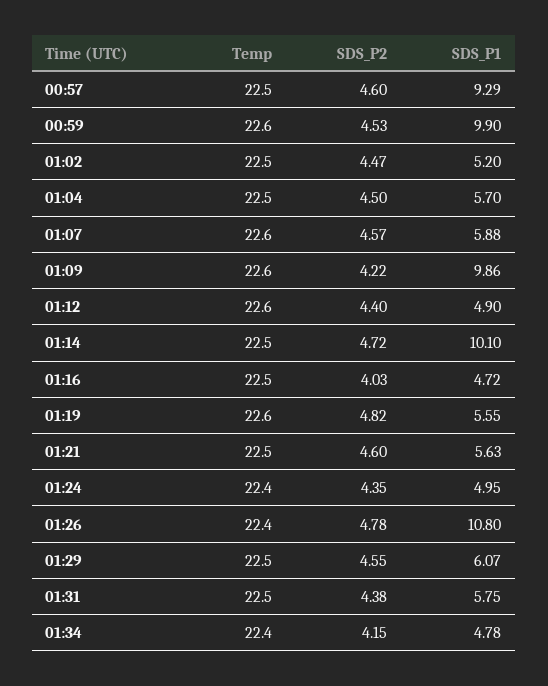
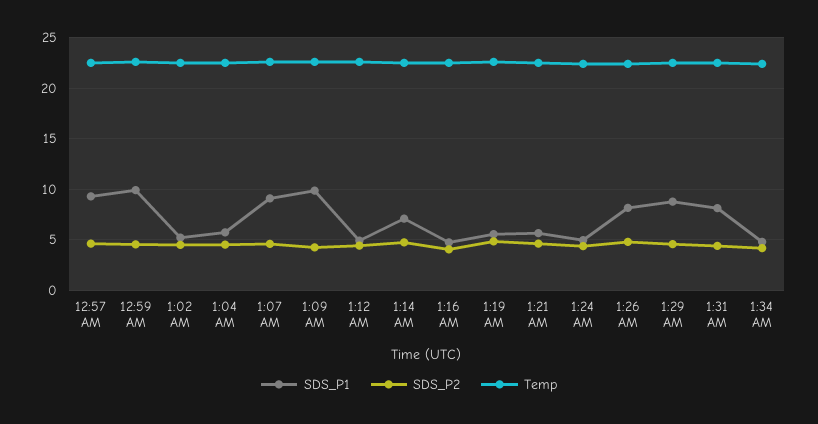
SDS_P1, 01:07: 5.88 -> 9
SDS_P1, 01:14: 10.1 -> 7
SDS_P1, 01:26: 10.8 -> 8
SDS_P1, 01:29: 6.07 -> 9
SDS_P1, 01:31: 5.75 -> 8

